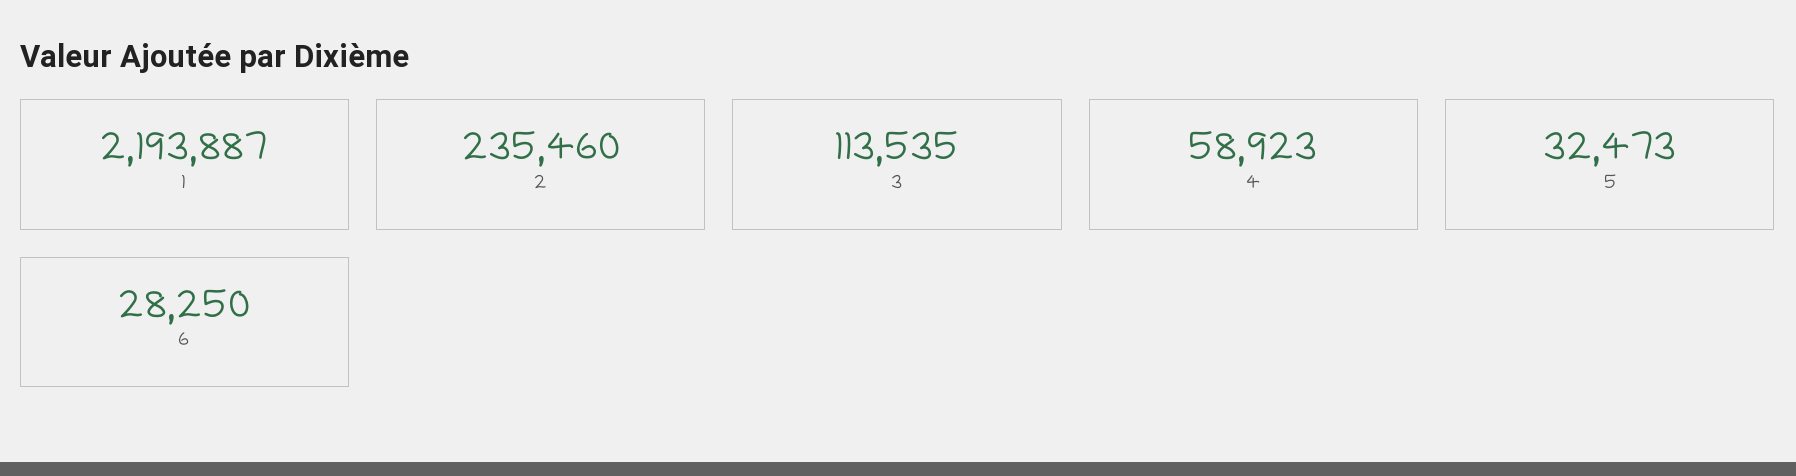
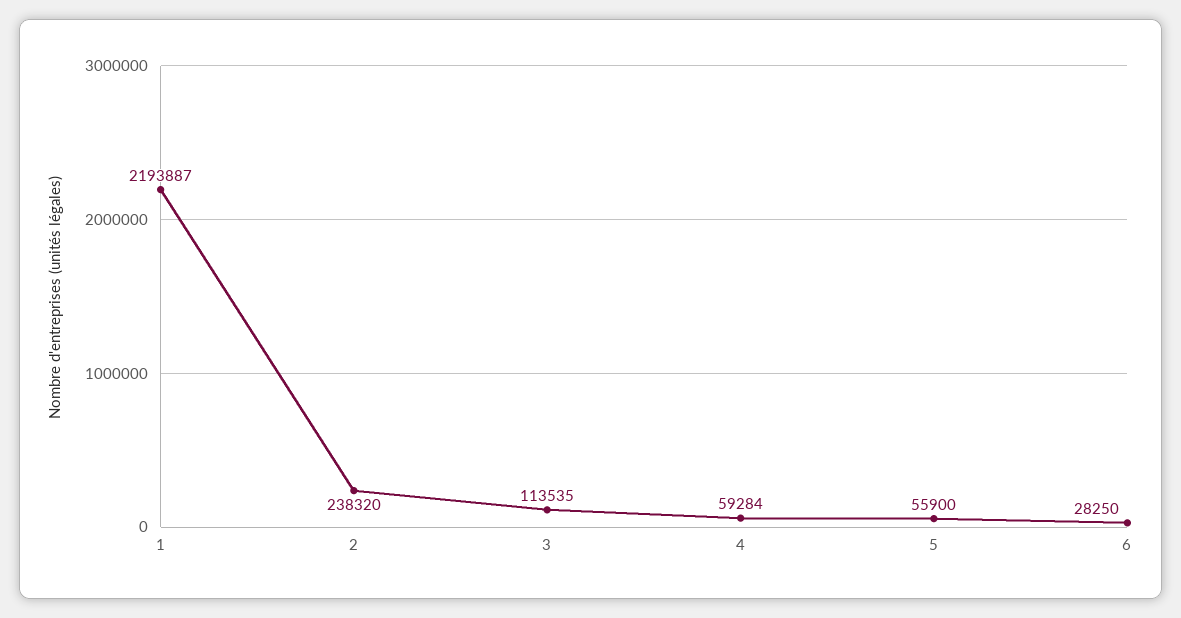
2: 235460 -> 238320
4: 58923 -> 59284
5: 32473 -> 55900

